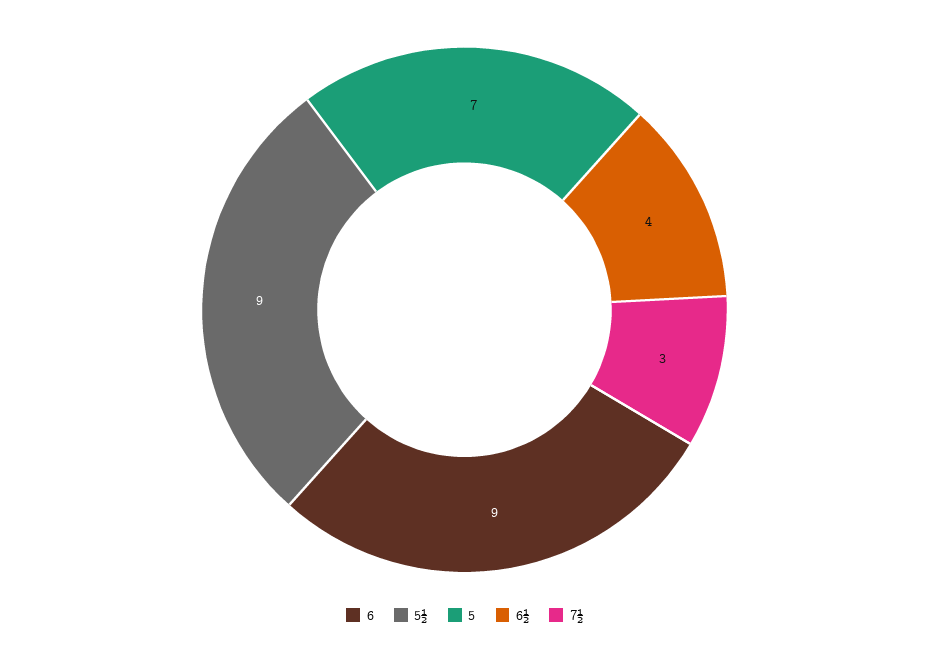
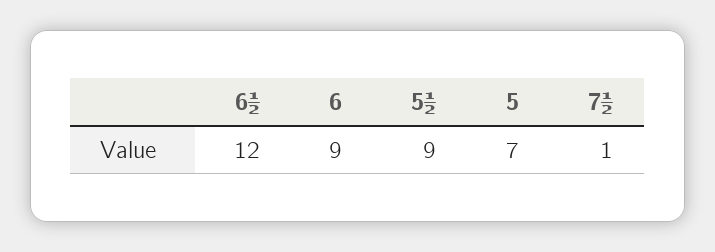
6½: 4 -> 12
7½: 3 -> 1

